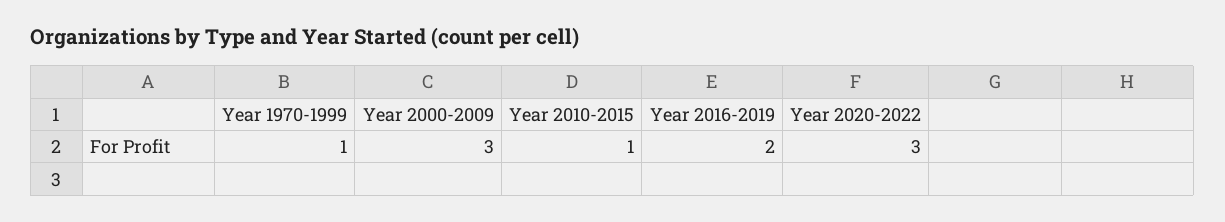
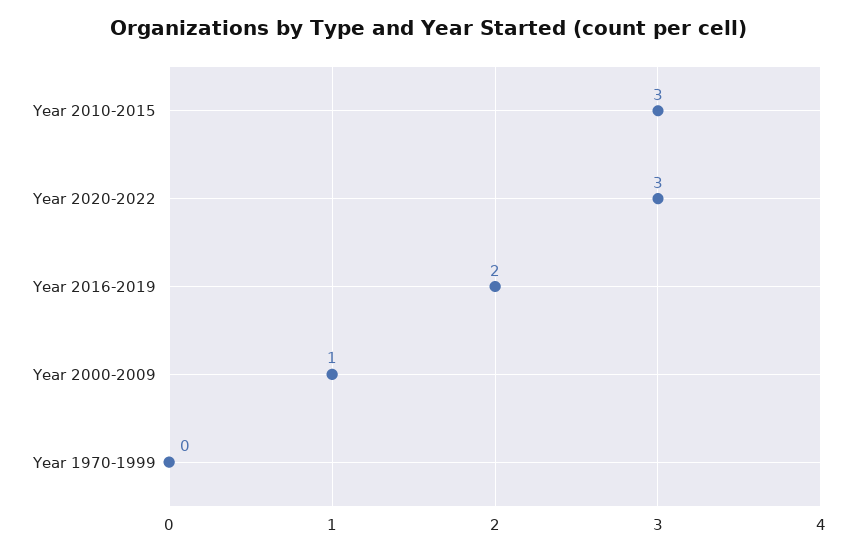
Year 1970-1999: 1 -> 0
Year 2000-2009: 3 -> 1
Year 2010-2015: 1 -> 3

